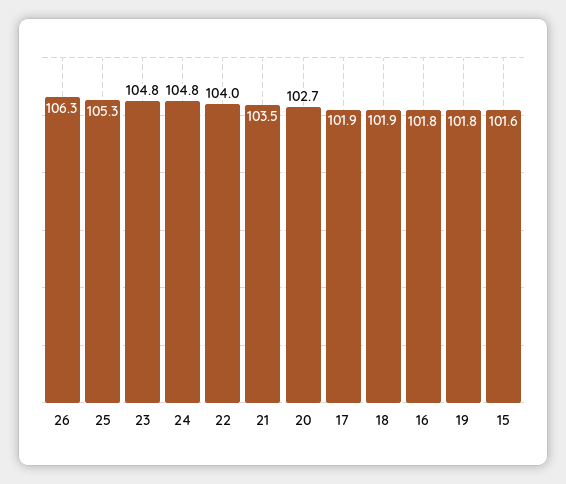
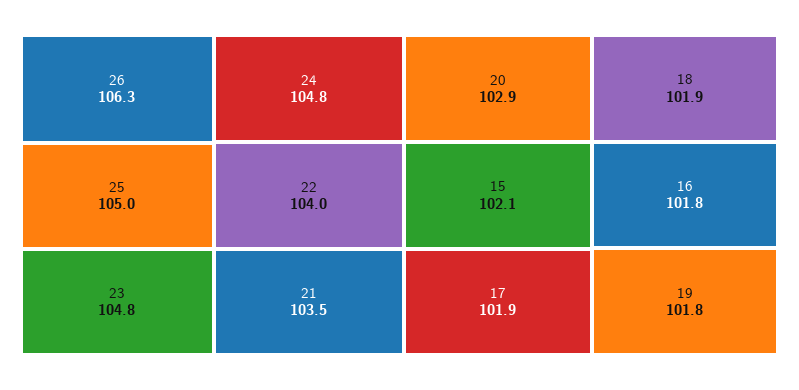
25: 105.3 -> 105
20: 102.7 -> 102.9
15: 101.6 -> 102.1

